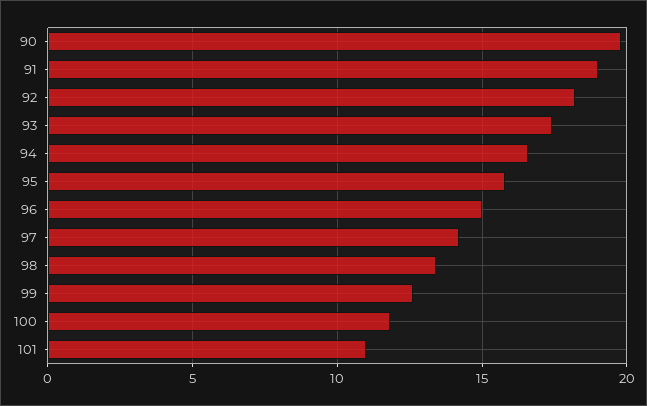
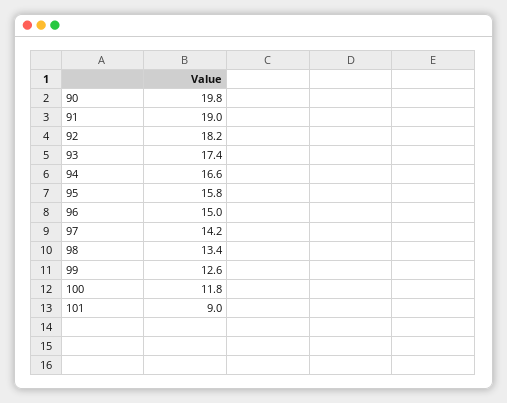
101: 11 -> 9

